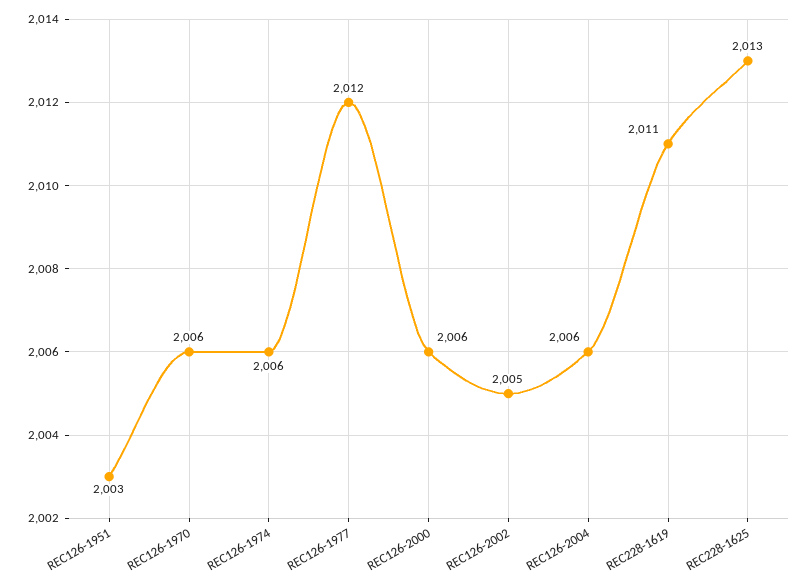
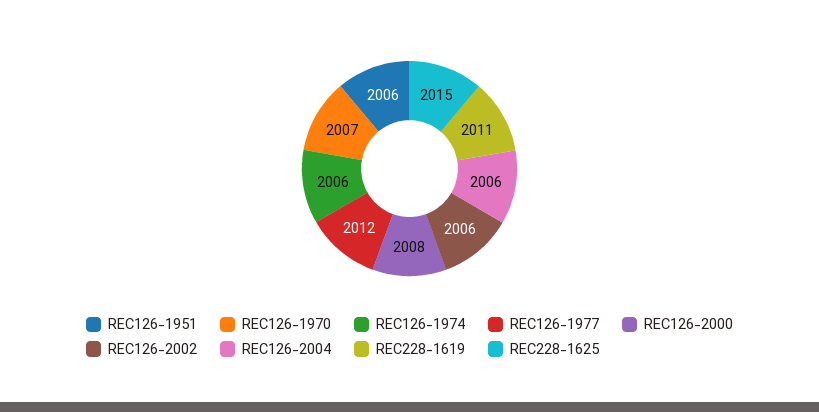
REC126-1951: 2003 -> 2006
REC126-1970: 2006 -> 2007
REC126-2000: 2006 -> 2008
REC126-2002: 2005 -> 2006
REC228-1625: 2013 -> 2015

